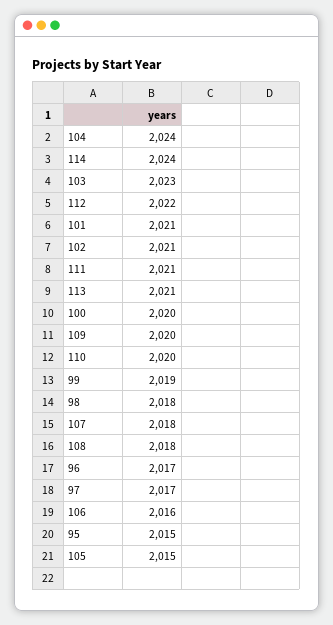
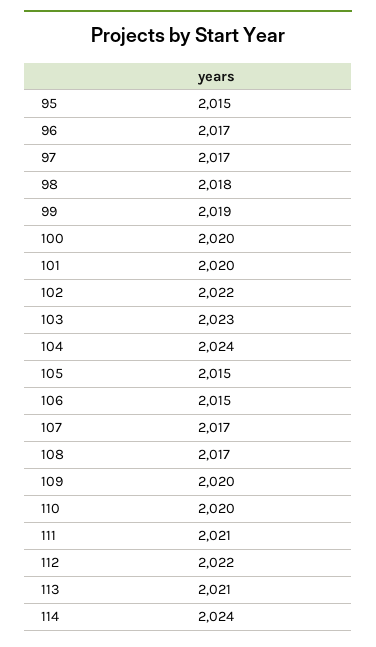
101: 2021 -> 2020
102: 2021 -> 2022
107: 2018 -> 2017
108: 2018 -> 2017
106: 2016 -> 2015

